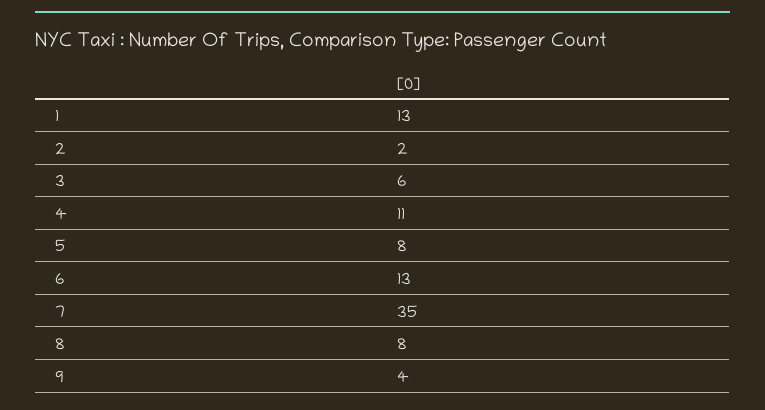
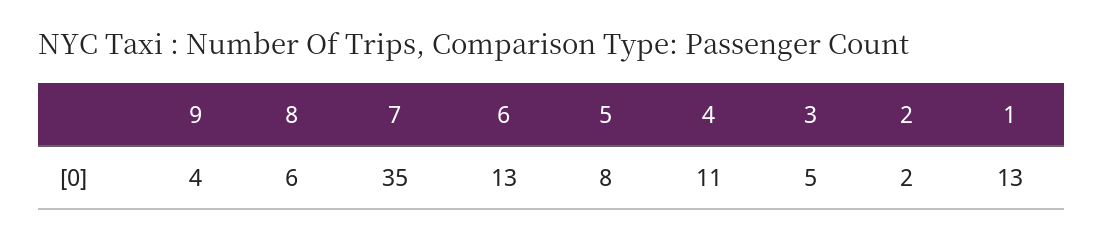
3: 6 -> 5
8: 8 -> 6

